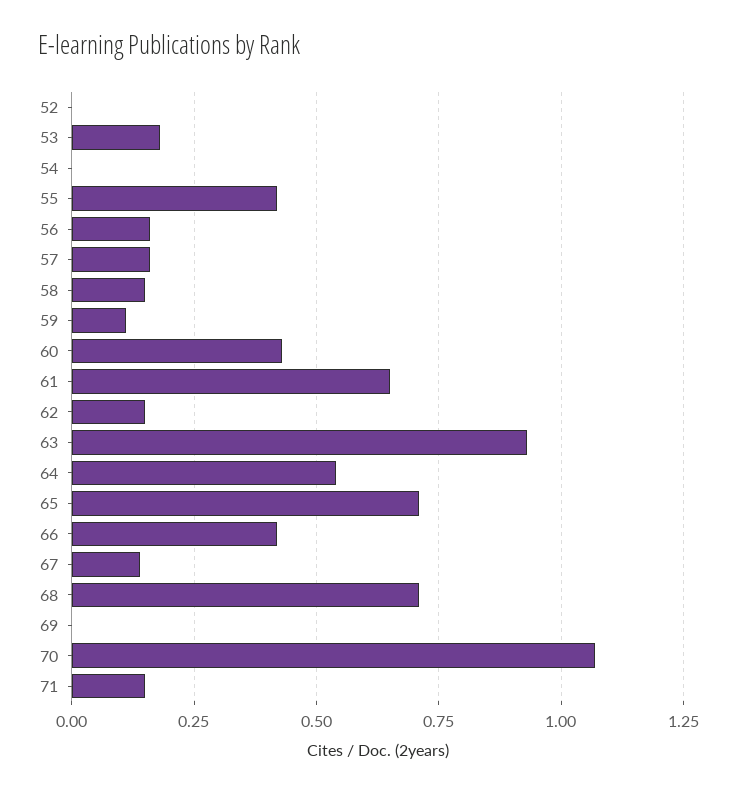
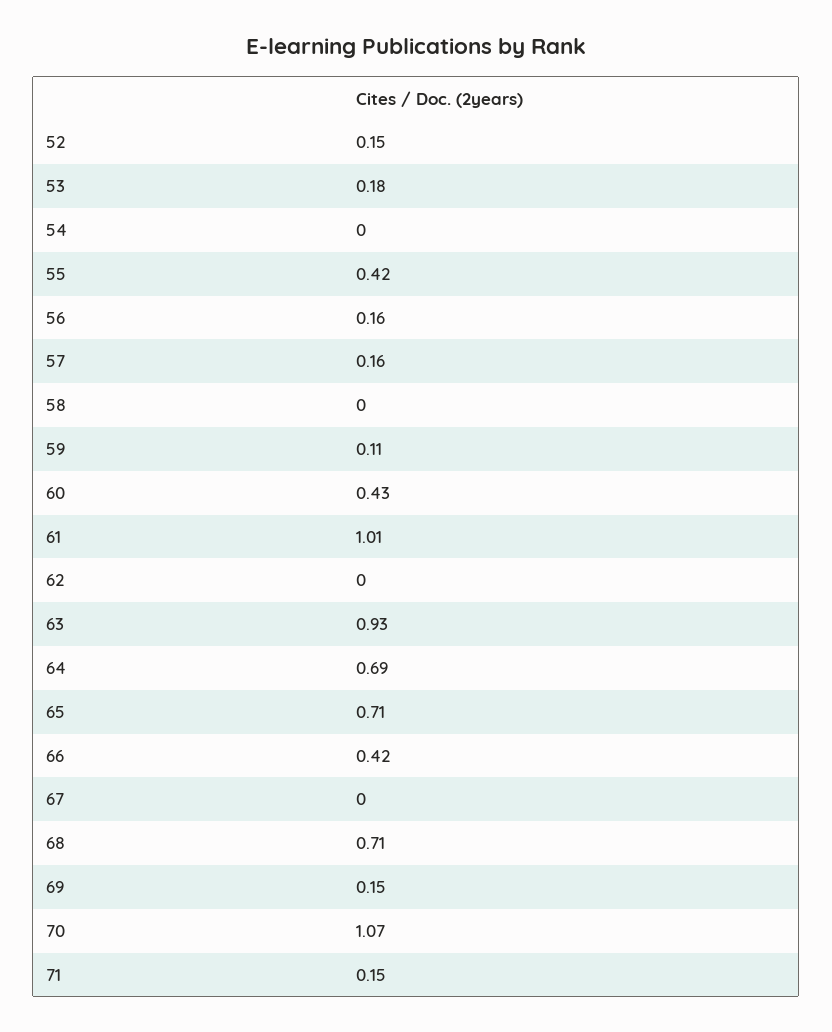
52: 0 -> 0.15
58: 0.15 -> 0
61: 0.65 -> 1.01
62: 0.15 -> 0
64: 0.55 -> 0.69
67: 0.15 -> 0
69: 0 -> 0.15

